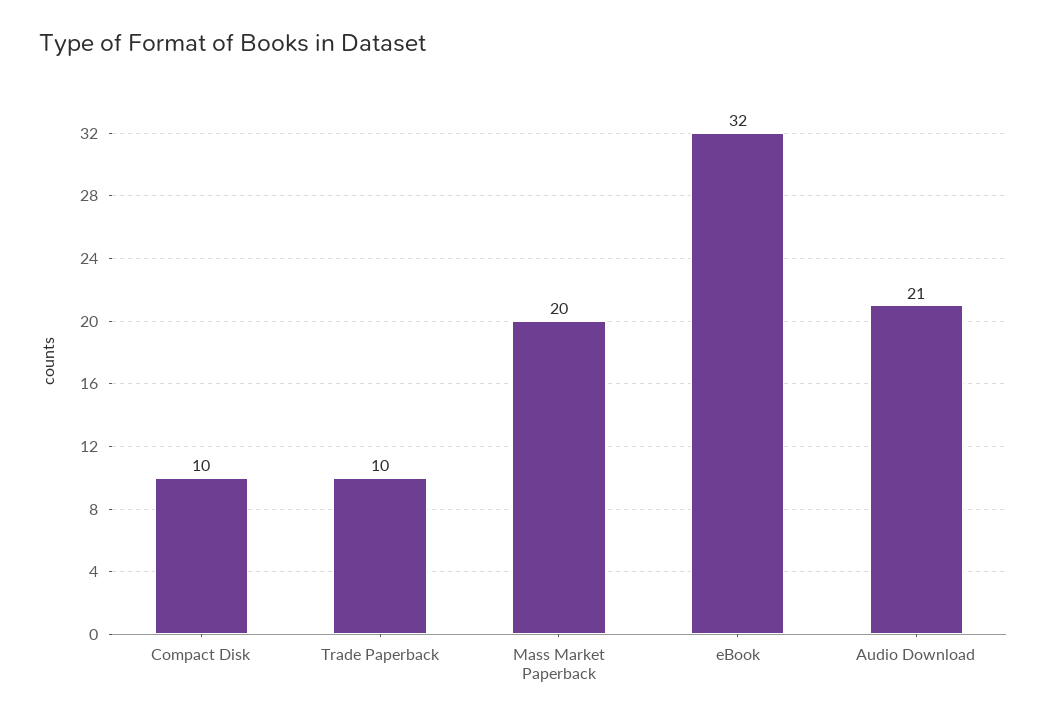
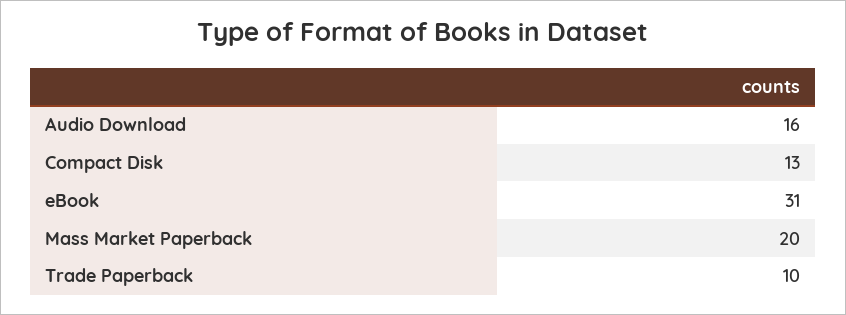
Compact Disk: 10 -> 13
eBook: 32 -> 31
Audio Download: 21 -> 16

